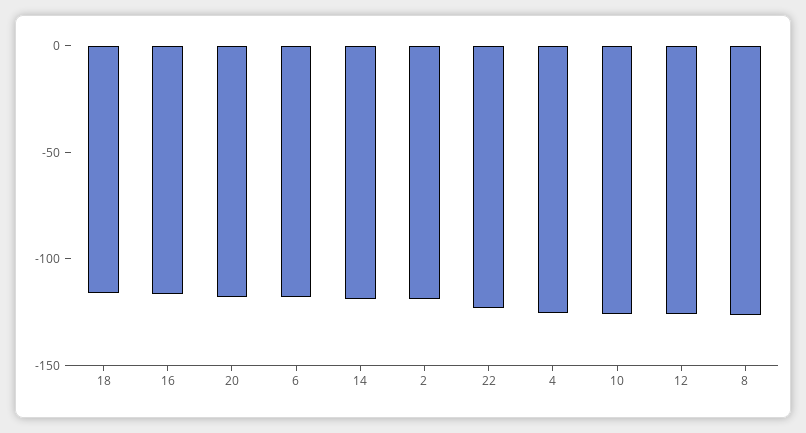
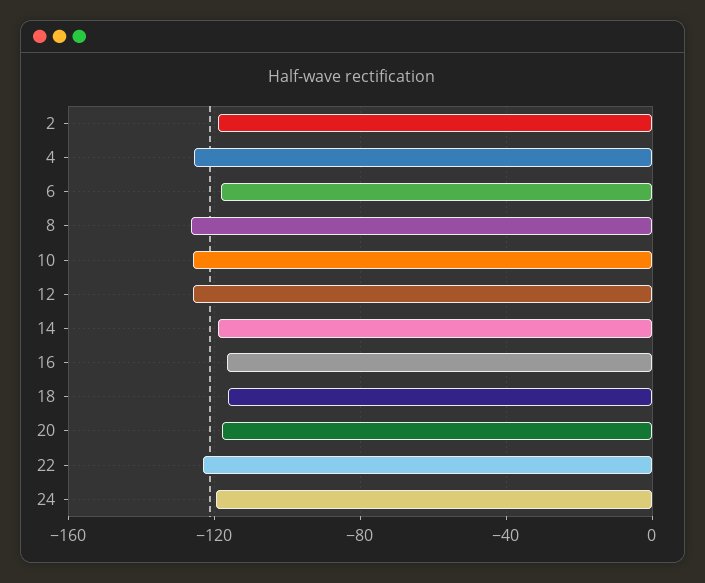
24: none -> -120

